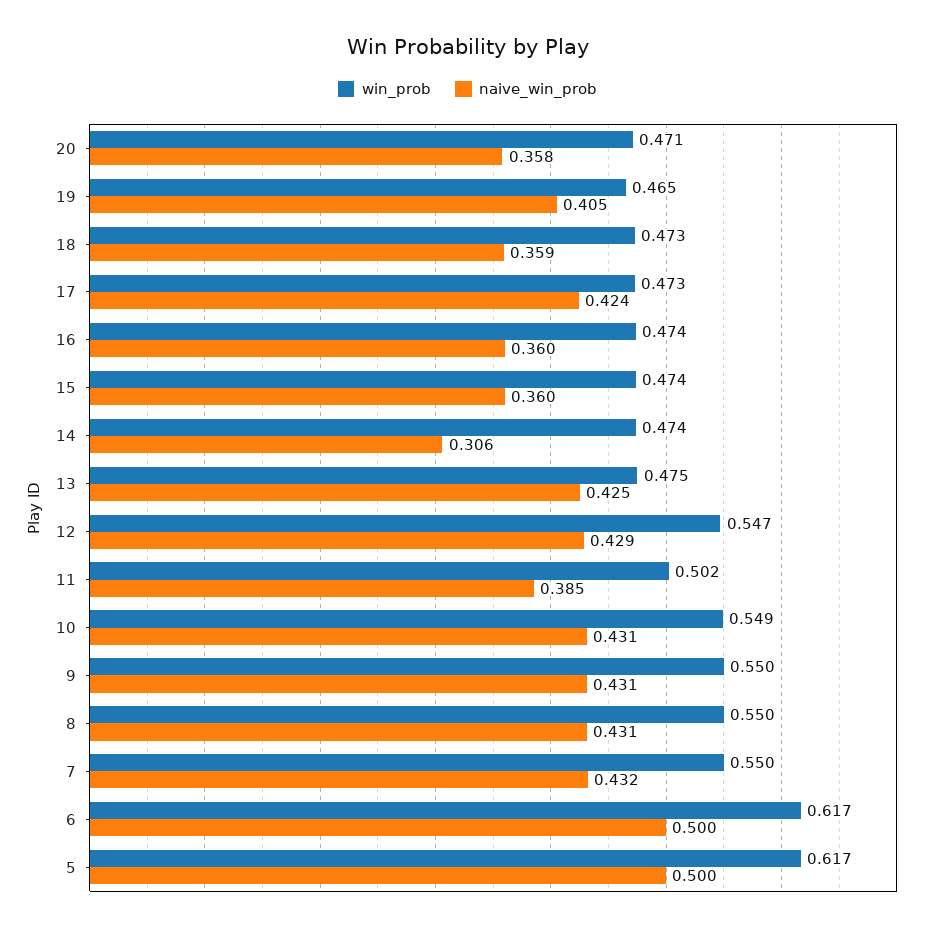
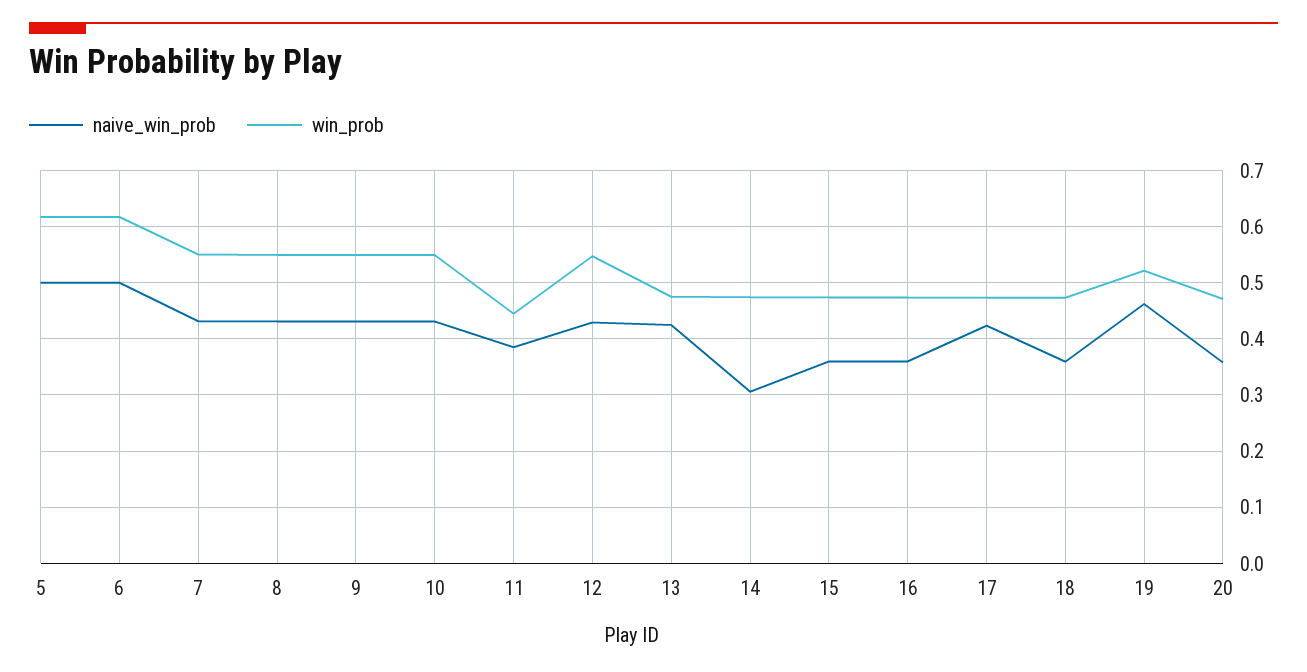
win_prob, 19: 0.465 -> 0.52
naive_win_prob, 19: 0.405 -> 0.46
win_prob, 11: 0.502 -> 0.44

